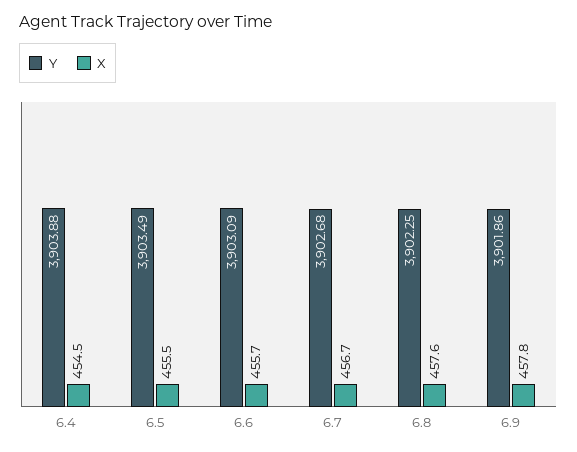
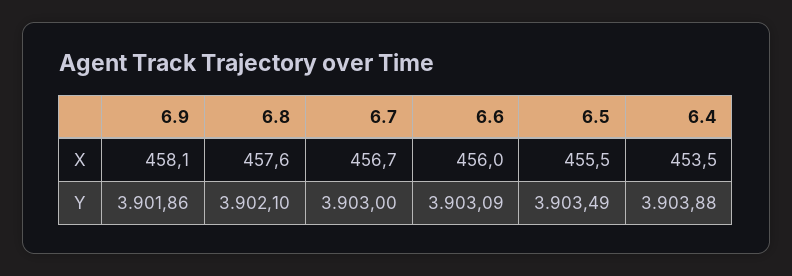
X, 6.4: 454.5 -> 453.5
X, 6.6: 455.7 -> 456
Y, 6.7: 3902.68 -> 3903
Y, 6.8: 3902.25 -> 3902.1
X, 6.9: 457.8 -> 458.1

